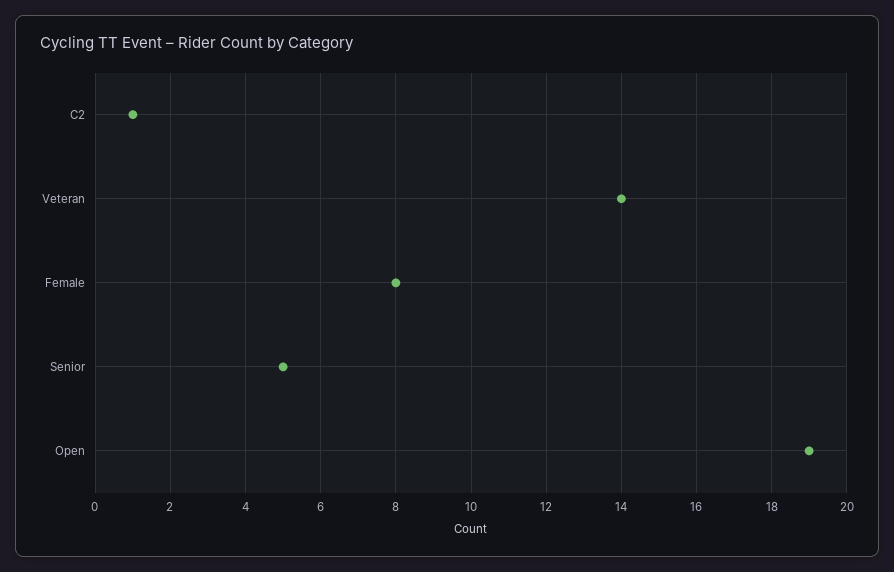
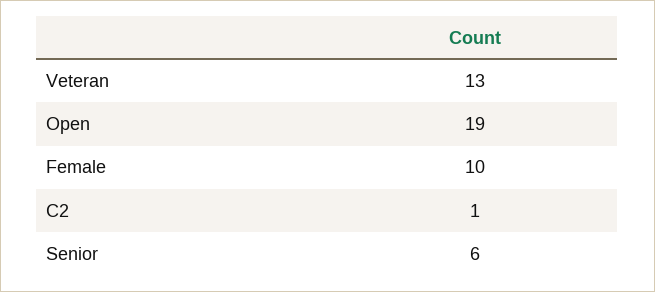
Veteran: 14 -> 13
Female: 8 -> 10
Senior: 5 -> 6

